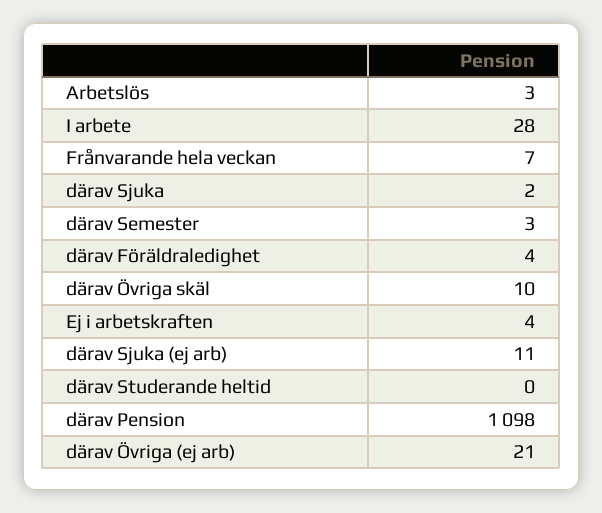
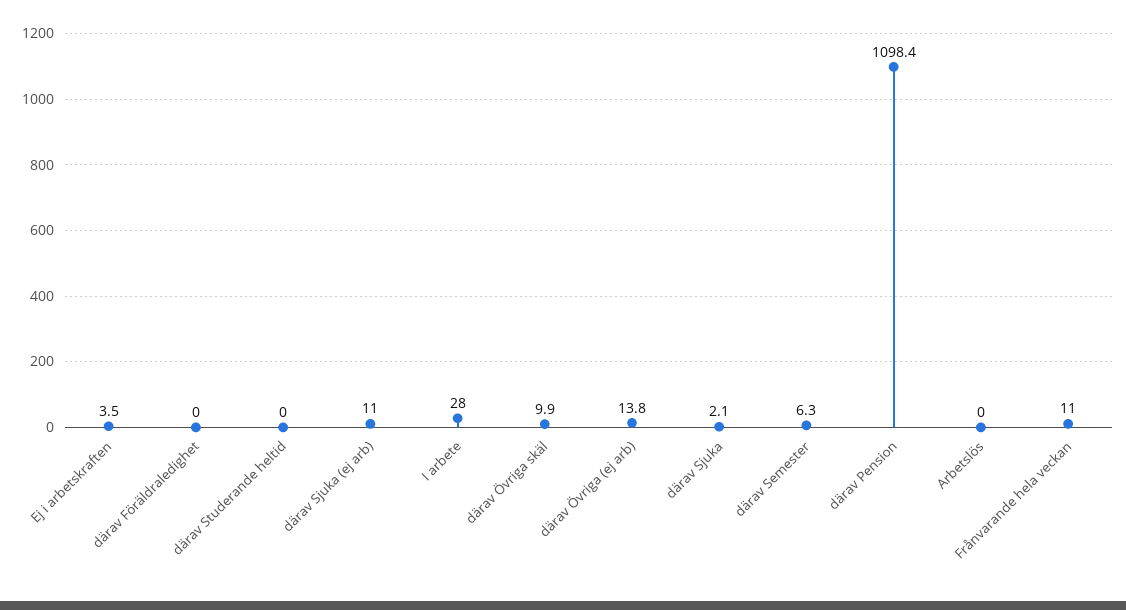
Arbetslös: 3 -> 0
Frånvarande hela veckan: 7 -> 11
därav Semester: 3 -> 6.3
därav Föräldraledighet: 4 -> 0
därav Övriga (ej arb): 21 -> 13.8

